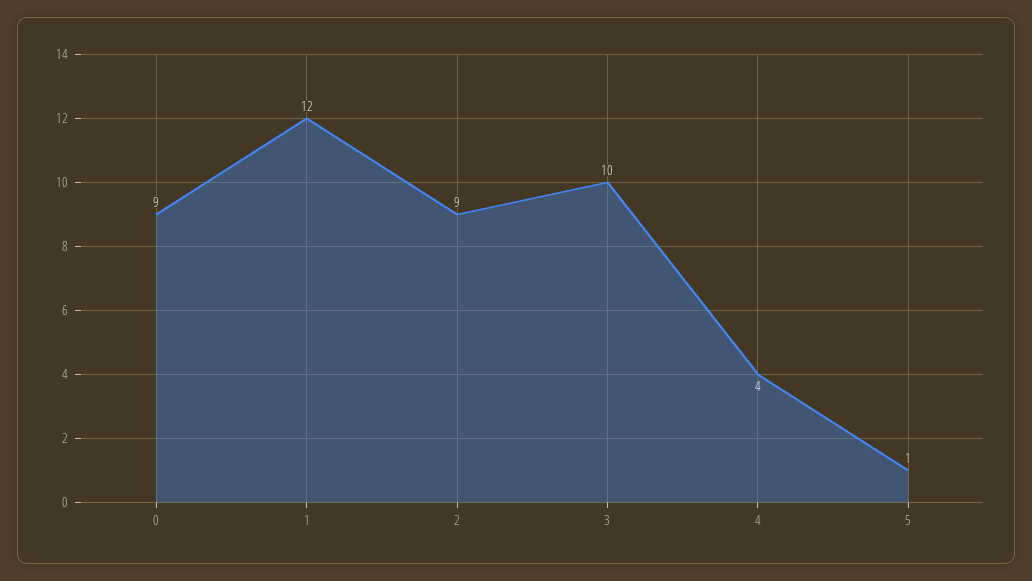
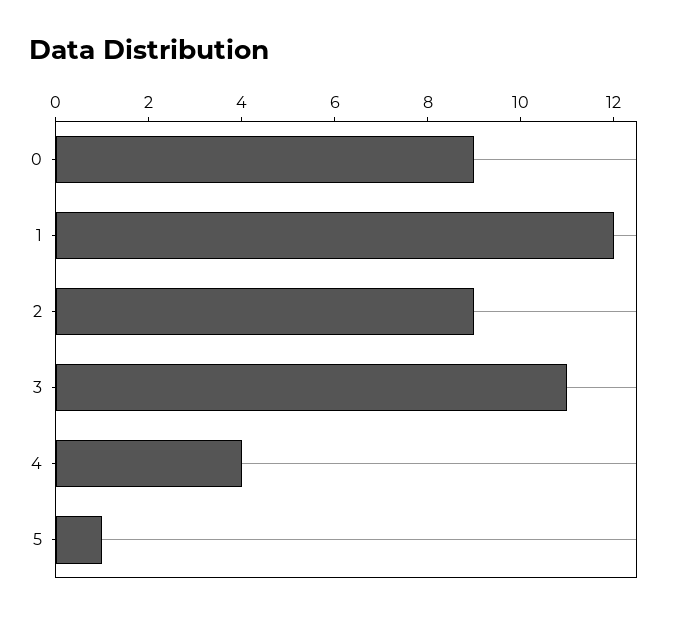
3: 10 -> 11

